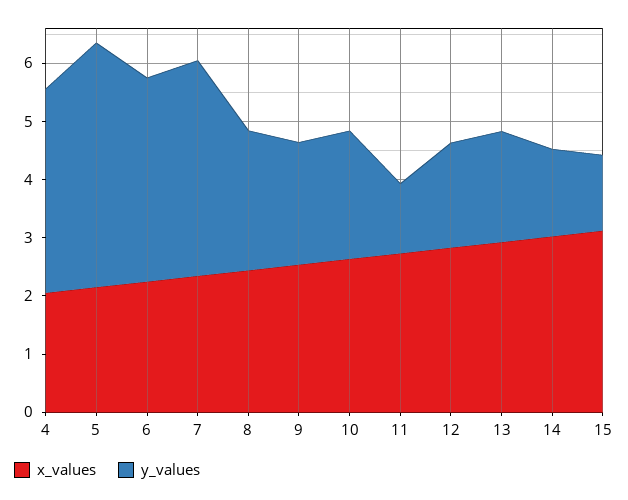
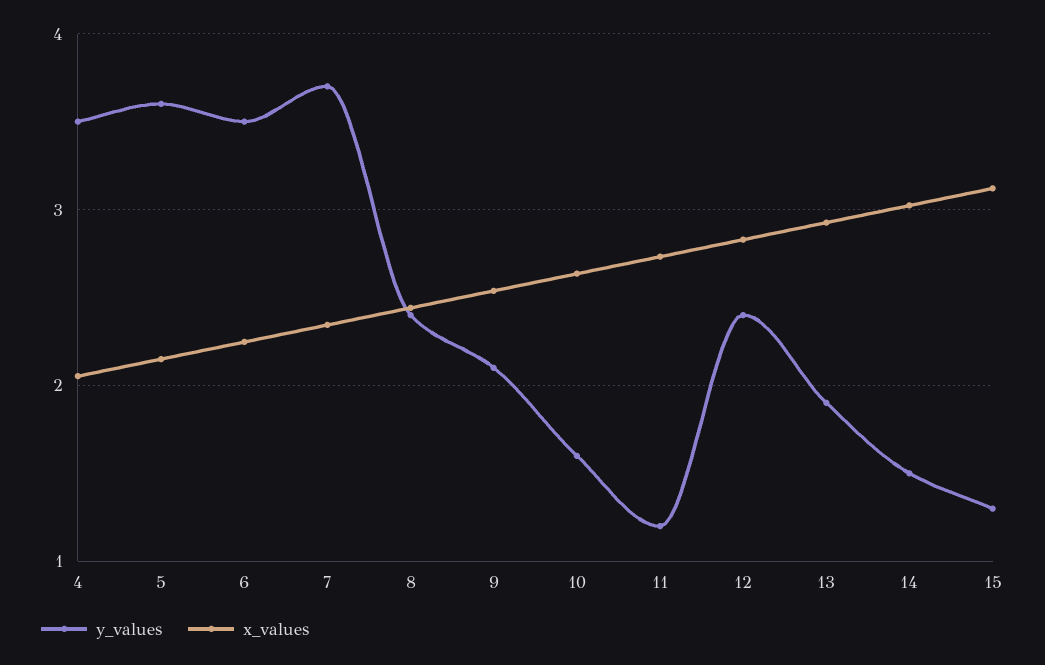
y_values, 5: 4.2 -> 3.6
y_values, 10: 2.2 -> 1.6
y_values, 12: 1.8 -> 2.4

